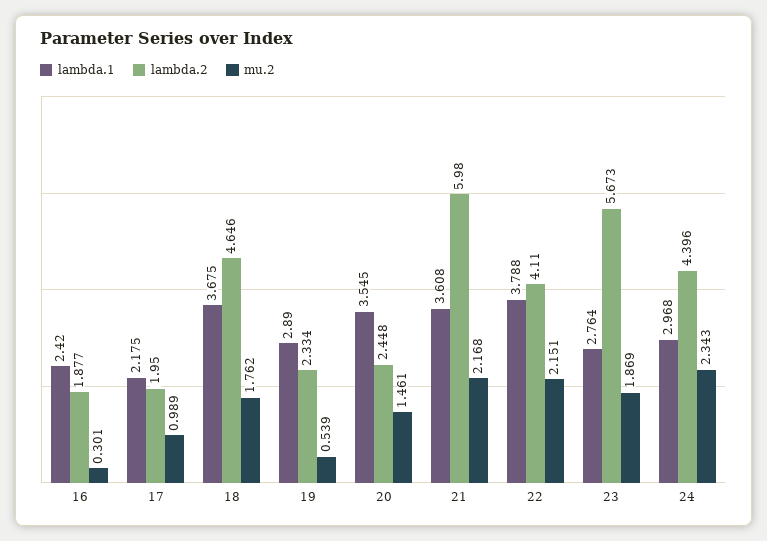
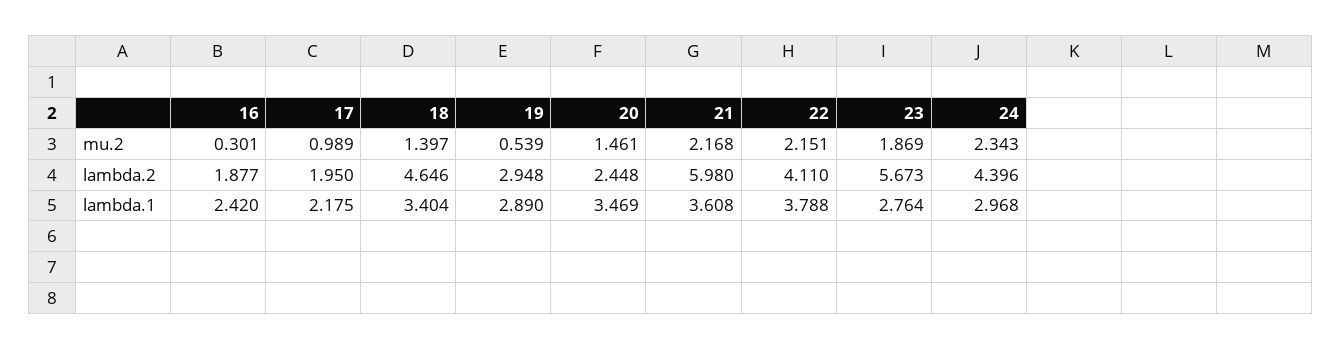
lambda.1, 18: 3.675 -> 3.404
mu.2, 18: 1.762 -> 1.397
lambda.2, 19: 2.334 -> 2.948
lambda.1, 20: 3.545 -> 3.469

